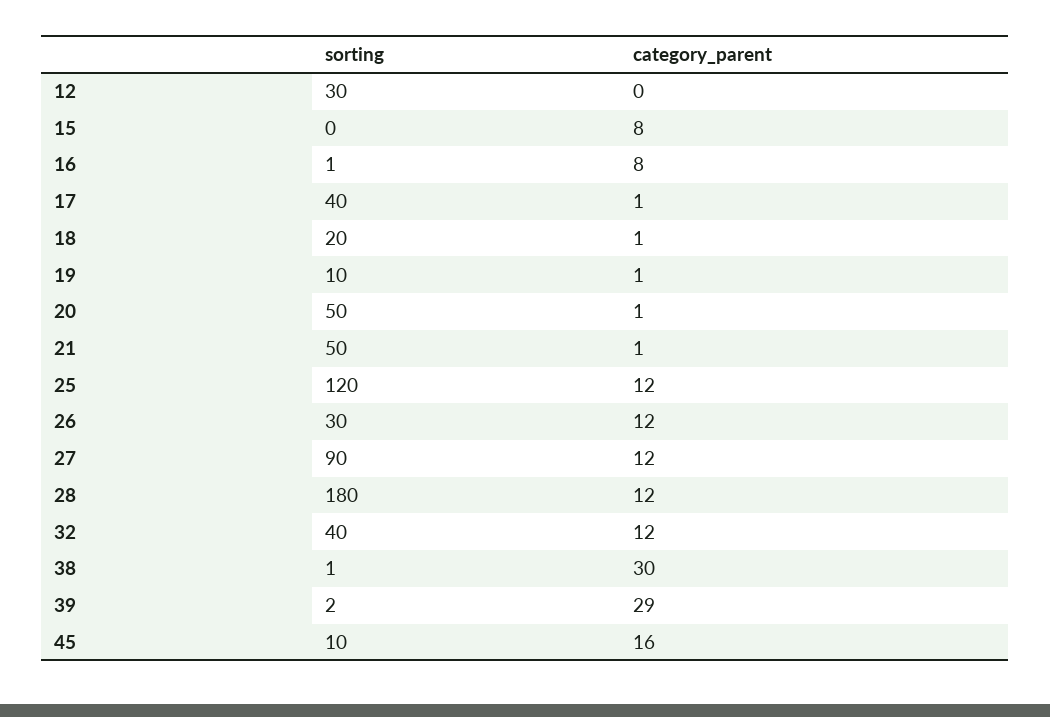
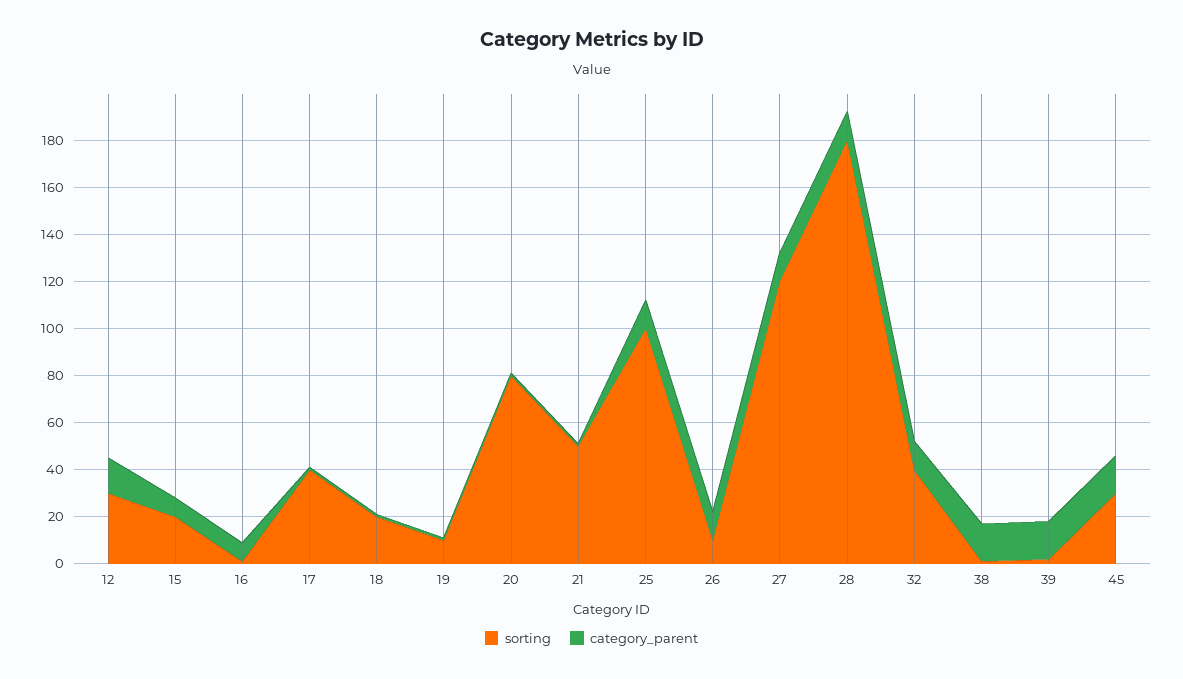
category_parent, 12: 0 -> 15
sorting, 15: 0 -> 20
sorting, 20: 50 -> 80
sorting, 25: 120 -> 100
sorting, 26: 30 -> 10
sorting, 27: 90 -> 120
category_parent, 38: 30 -> 15
category_parent, 39: 29 -> 15
sorting, 45: 10 -> 30

